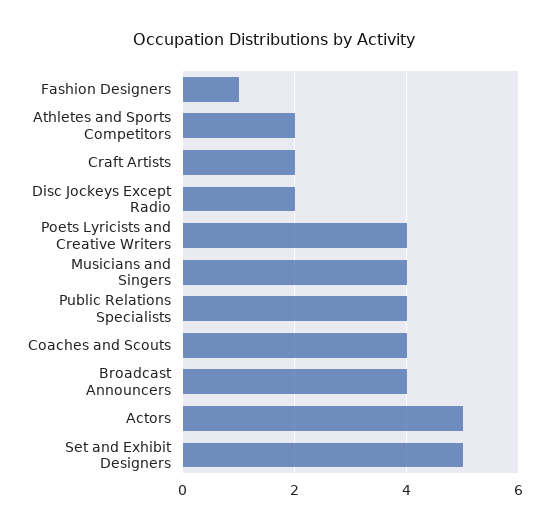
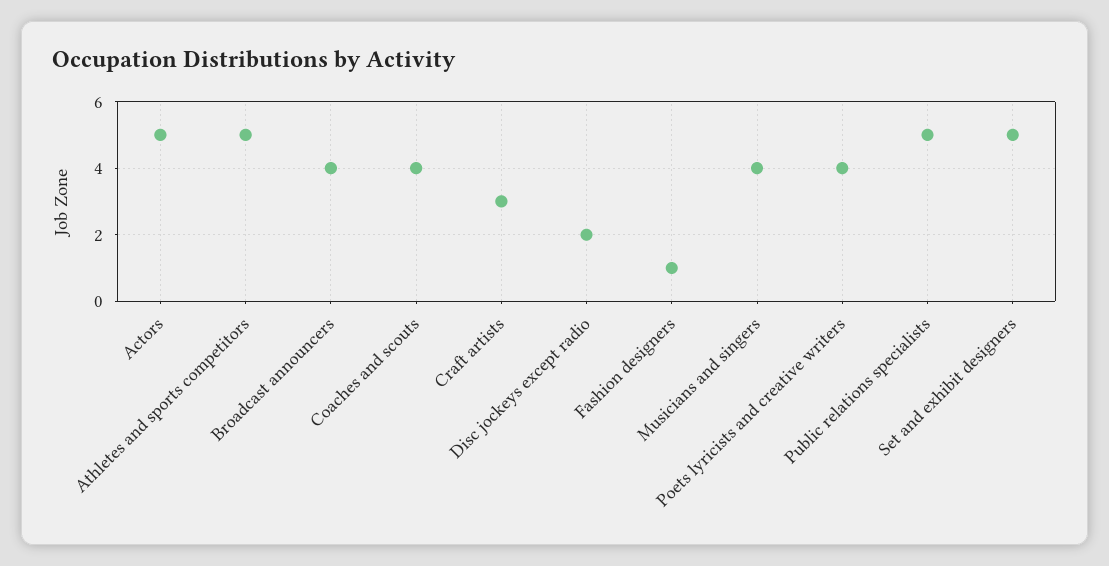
Athletes and Sports Competitors: 2 -> 5
Craft Artists: 2 -> 3
Public Relations Specialists: 4 -> 5

